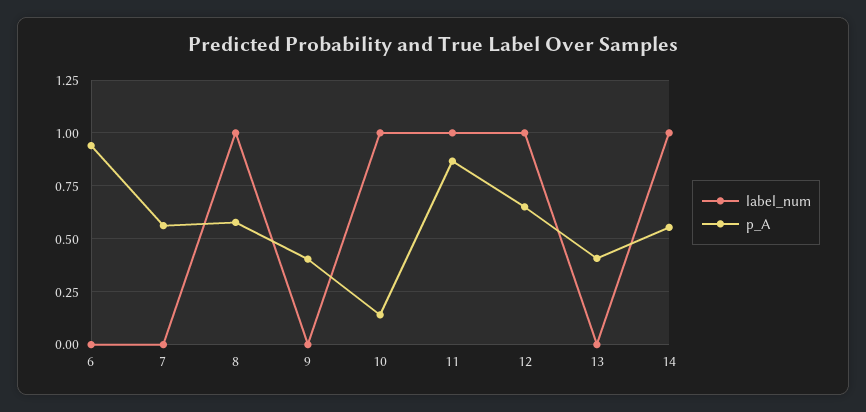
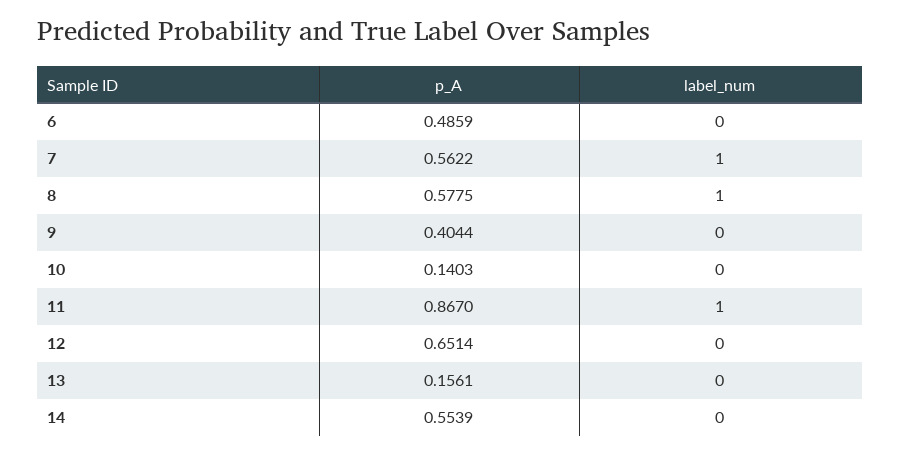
p_A, 6: 0.95 -> 0.4859
label_num, 7: 0 -> 1
label_num, 10: 1 -> 0
label_num, 12: 1 -> 0
p_A, 13: 0.4 -> 0.1561
label_num, 14: 1 -> 0

